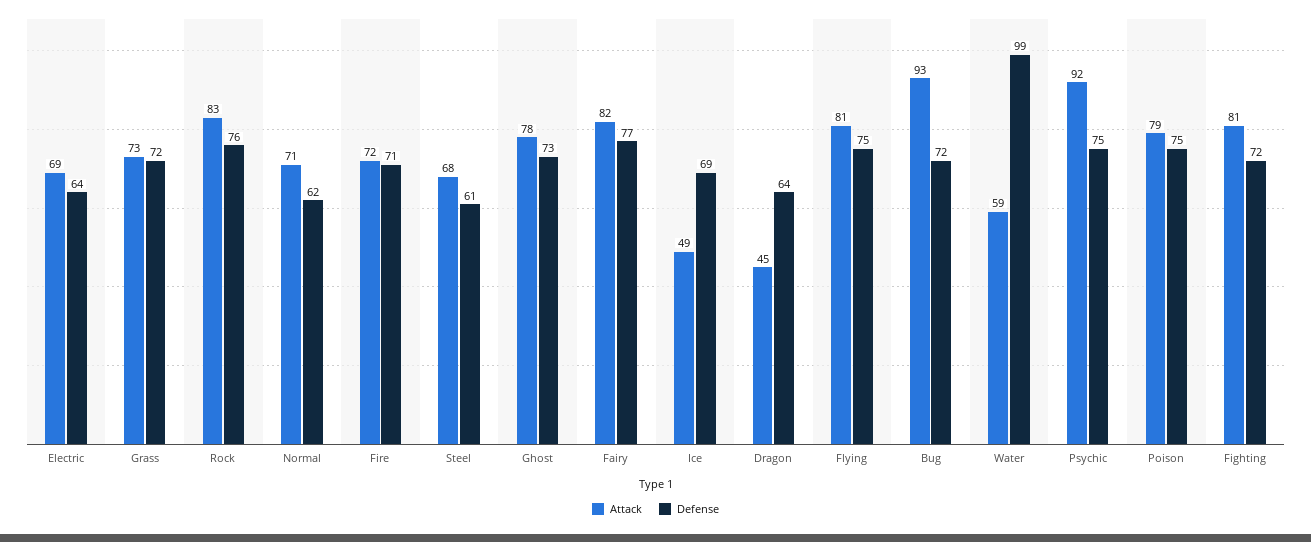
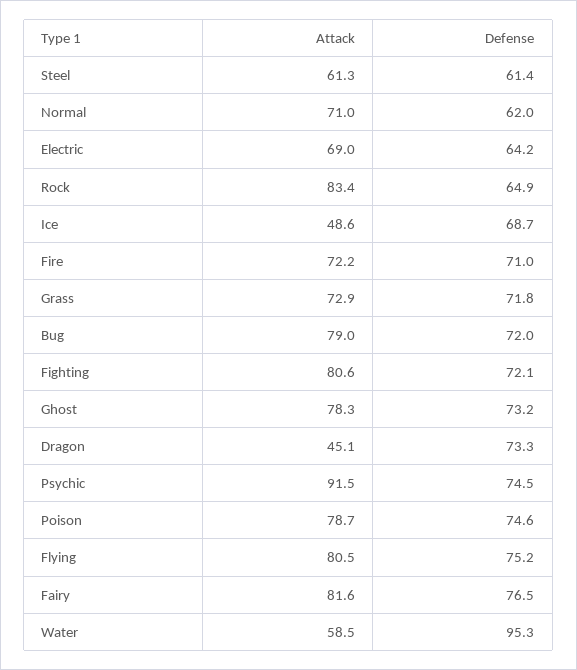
Defense, Rock: 76 -> 64.9
Attack, Steel: 68 -> 61.3
Defense, Dragon: 64 -> 73.3
Attack, Bug: 93 -> 79
Defense, Water: 99 -> 95.3

